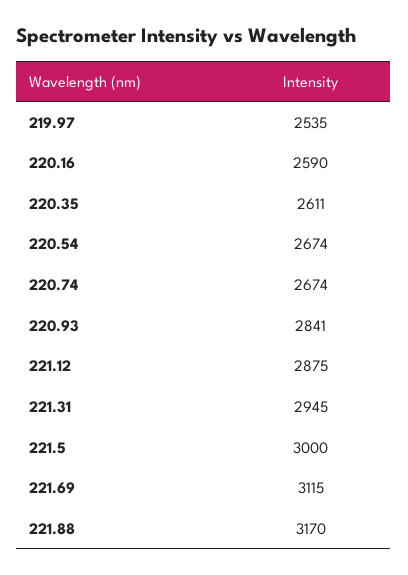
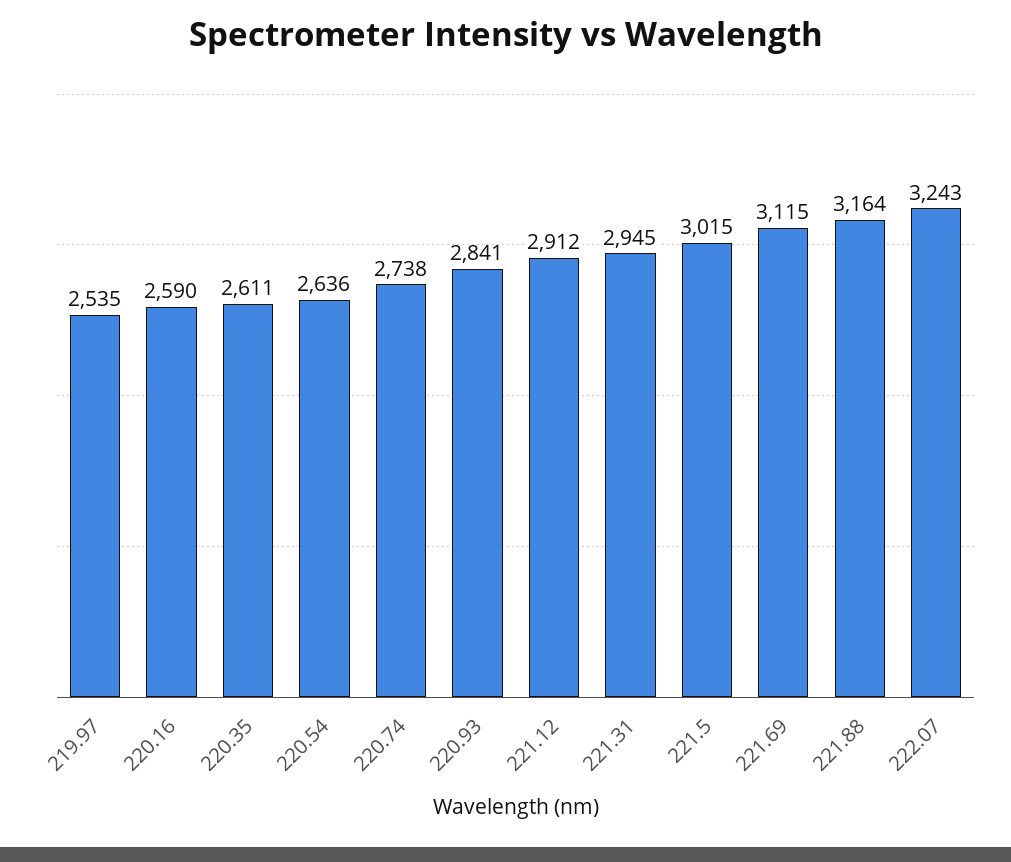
220.54: 2674 -> 2636
220.74: 2674 -> 2738
221.12: 2875 -> 2912
221.5: 3000 -> 3015
221.88: 3170 -> 3164
222.07: none -> 3243

